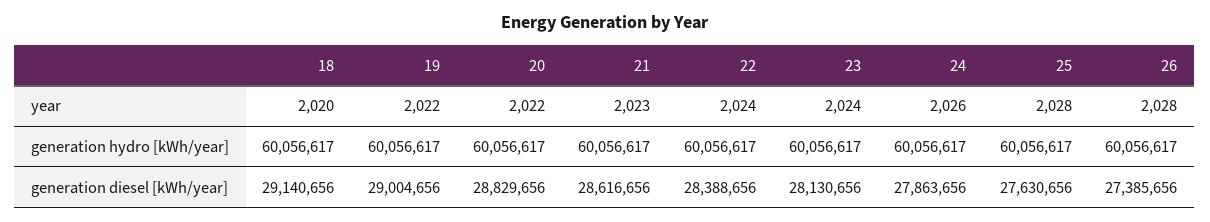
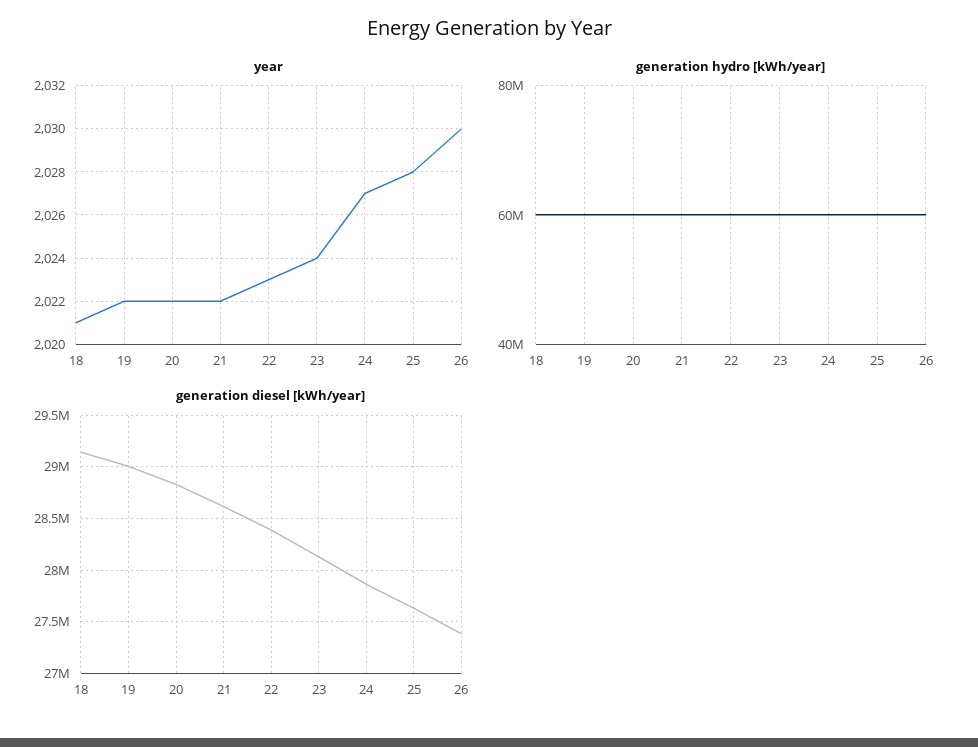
year, 18: 2020 -> 2021
year, 21: 2023 -> 2022
year, 22: 2024 -> 2023
year, 24: 2026 -> 2027
year, 26: 2028 -> 2030

